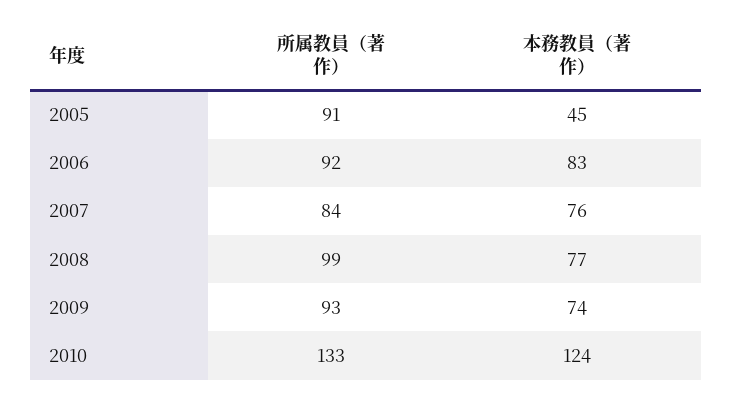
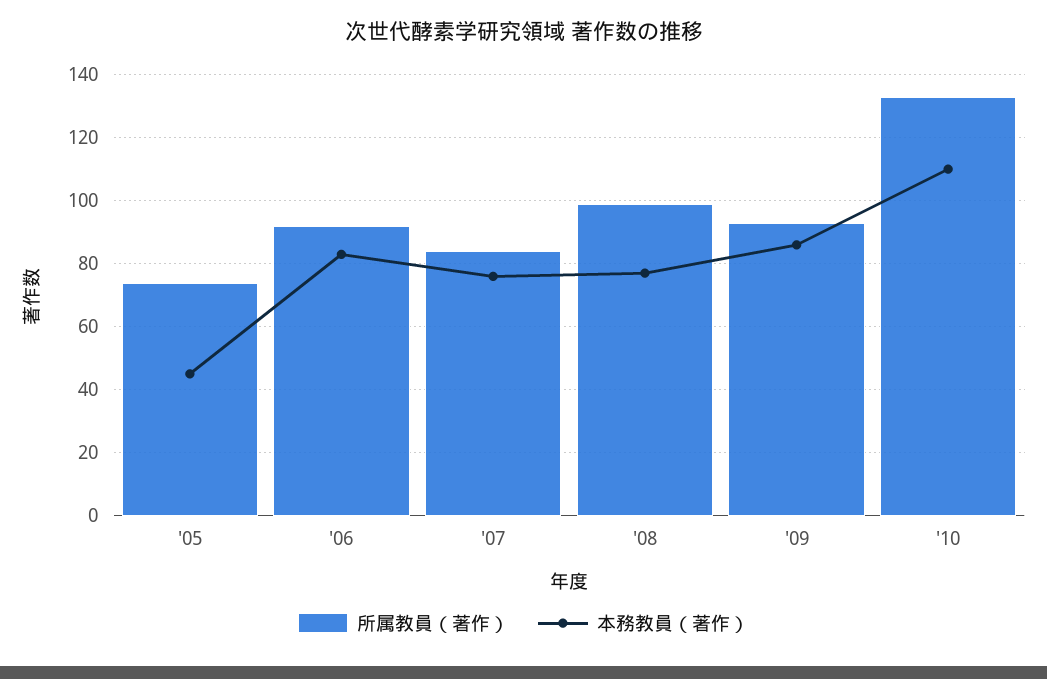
所属教員（著作）, 2005: 91 -> 75
本務教員（著作）, 2009: 74 -> 85
本務教員（著作）, 2010: 124 -> 110

